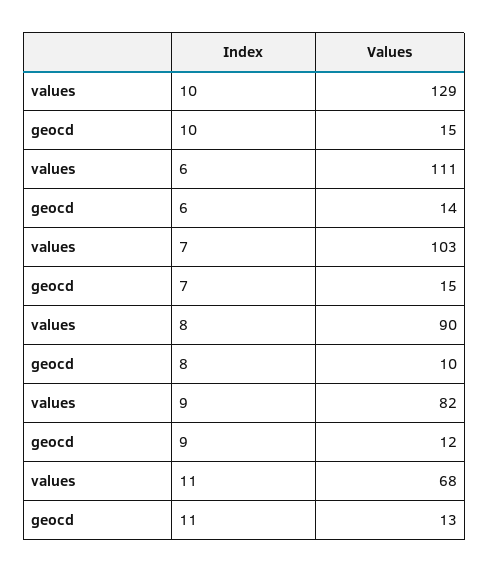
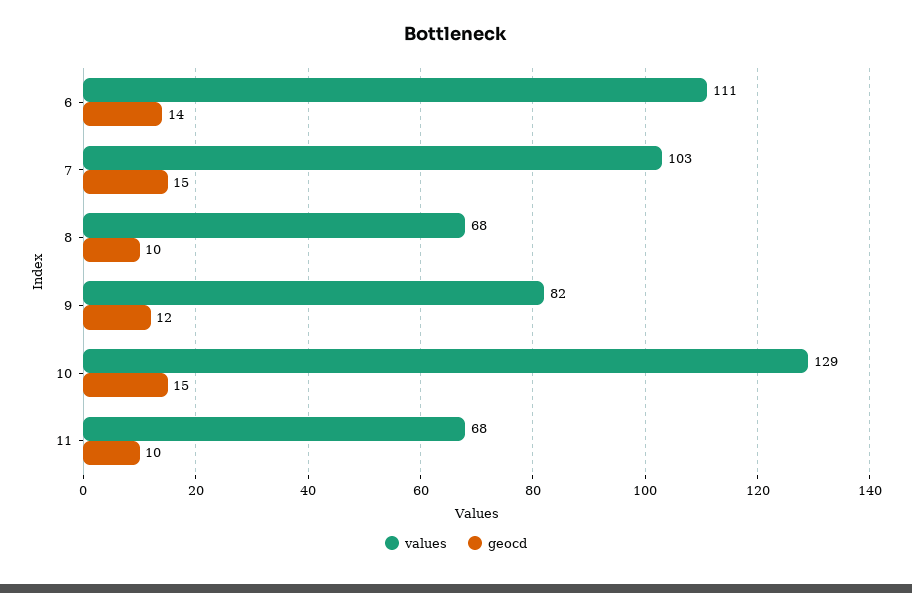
values, 8: 90 -> 68
geocd, 11: 13 -> 10

